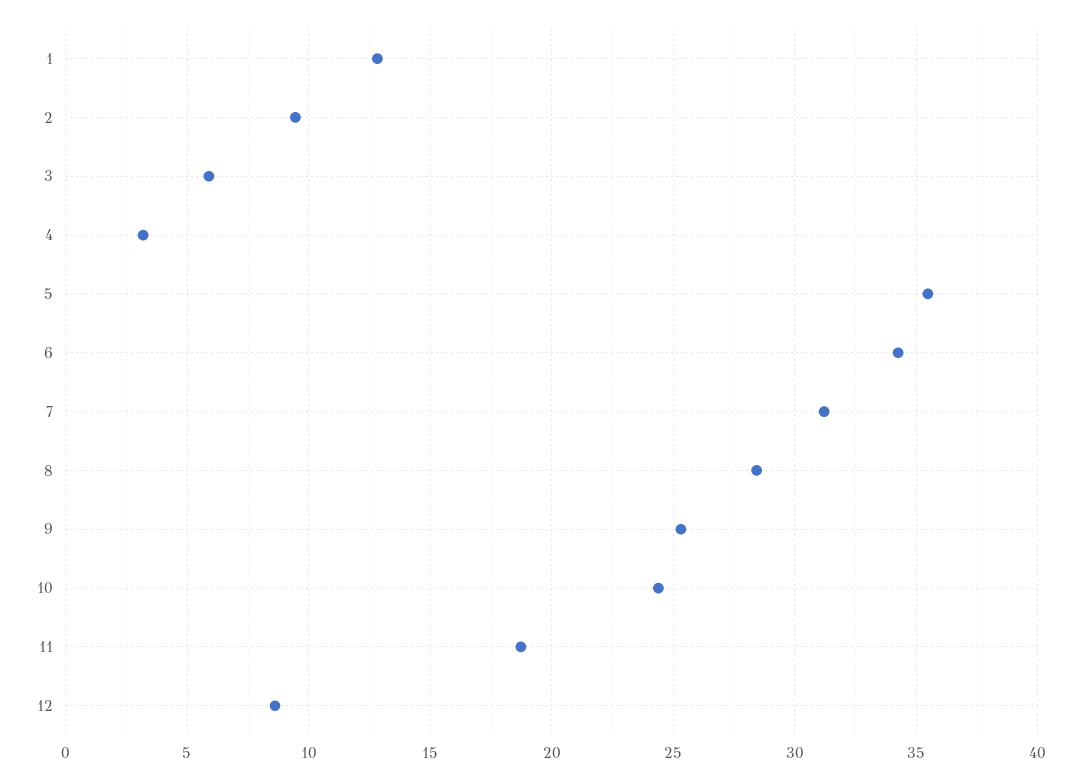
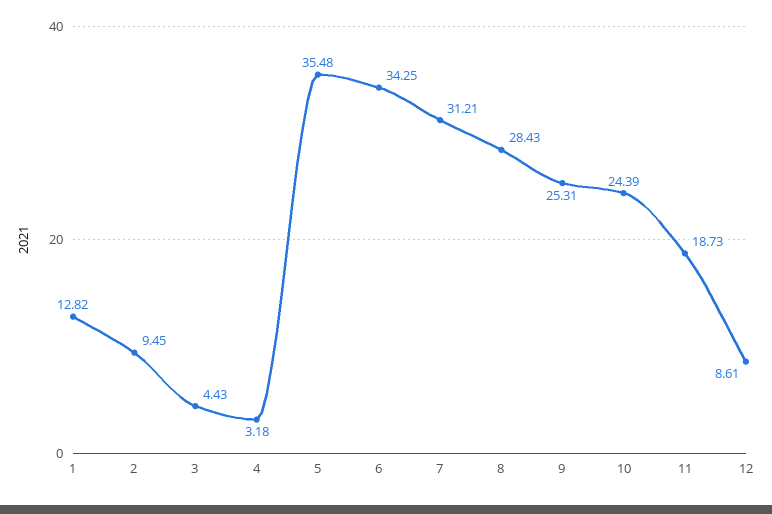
3: 6 -> 4.43

